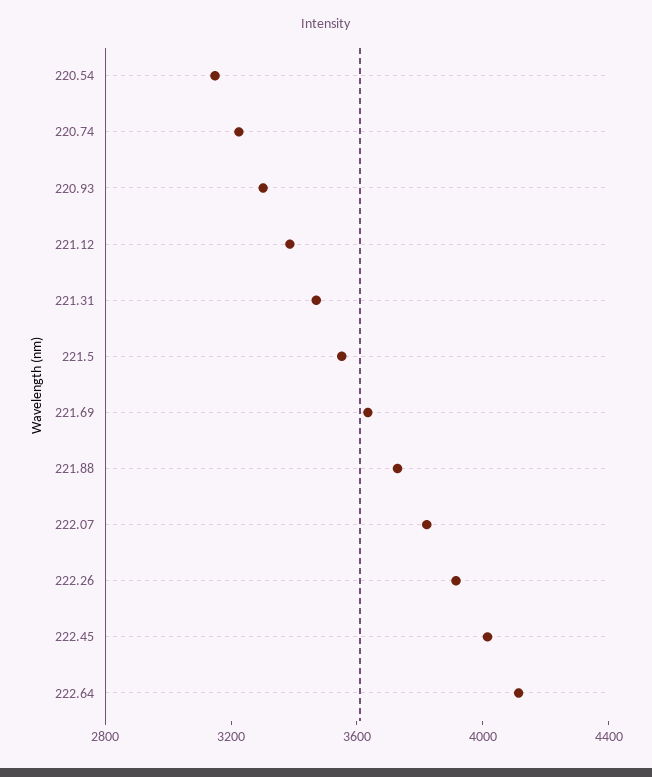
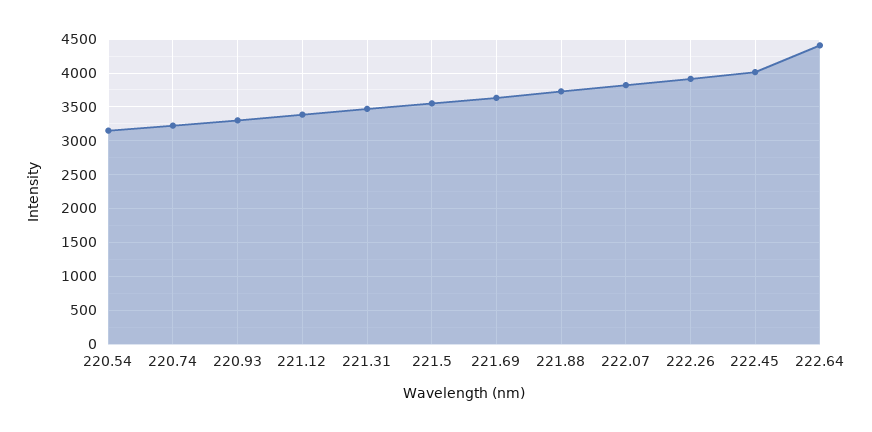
222.64: 4100 -> 4400

